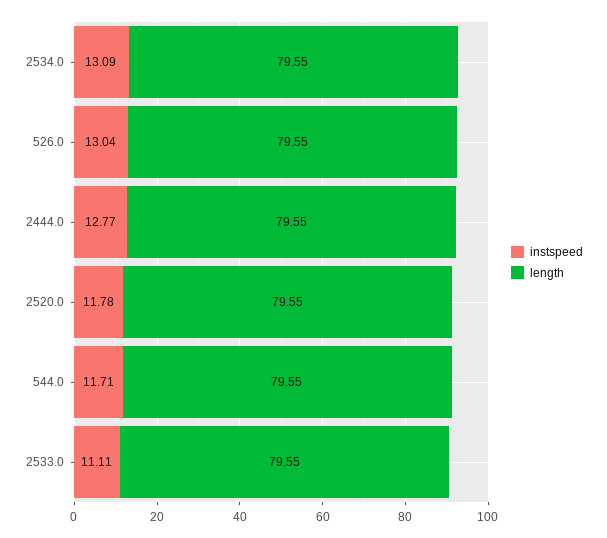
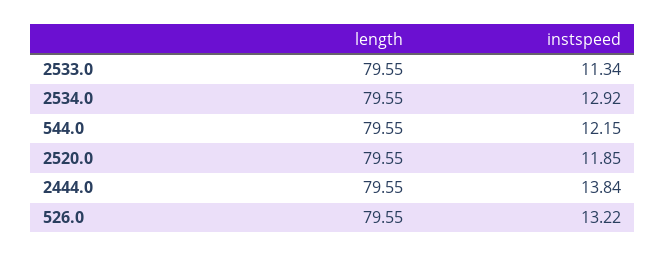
instspeed, 2534.0: 13.09 -> 12.92
instspeed, 526.0: 13.04 -> 13.22
instspeed, 2444.0: 12.77 -> 13.84
instspeed, 2520.0: 11.78 -> 11.85
instspeed, 544.0: 11.71 -> 12.15
instspeed, 2533.0: 11.11 -> 11.34

